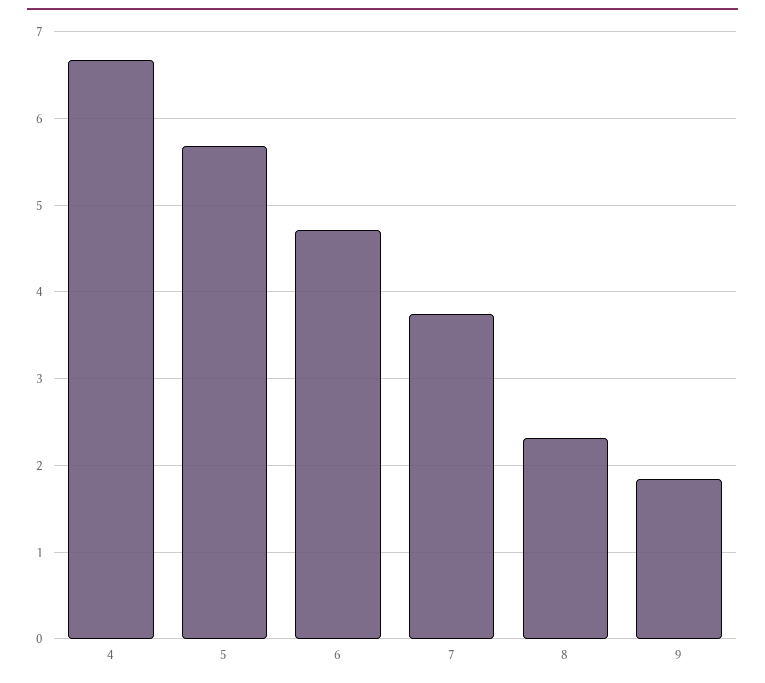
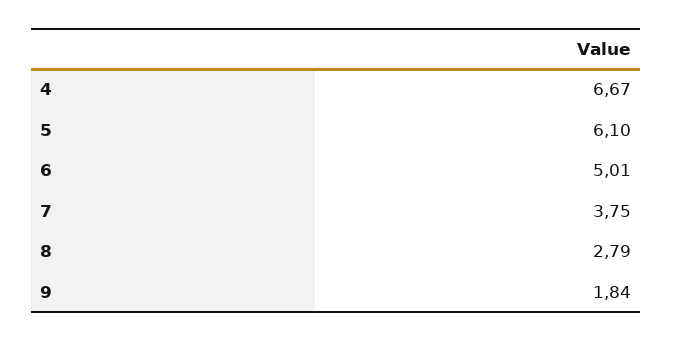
5: 5.7 -> 6.1
6: 4.7 -> 5.01
8: 2.3 -> 2.79

